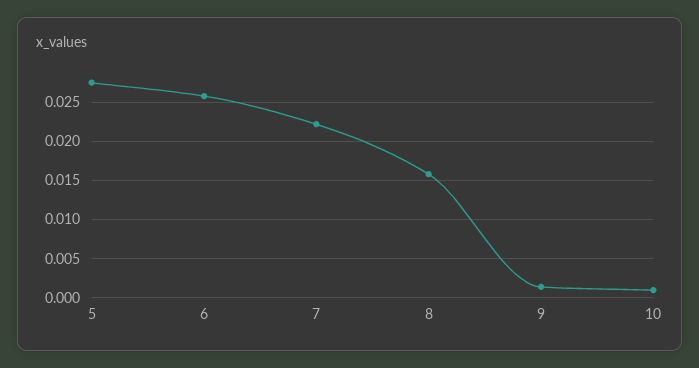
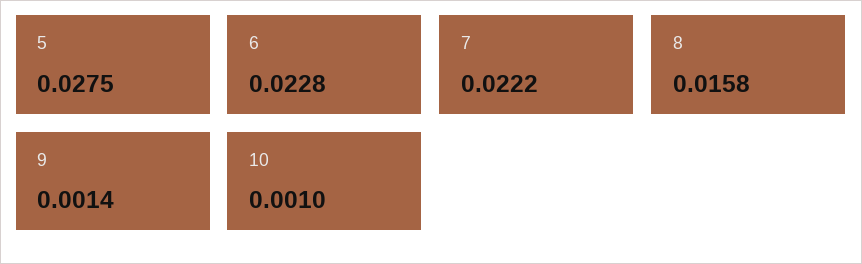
6: 0.026 -> 0.0228

